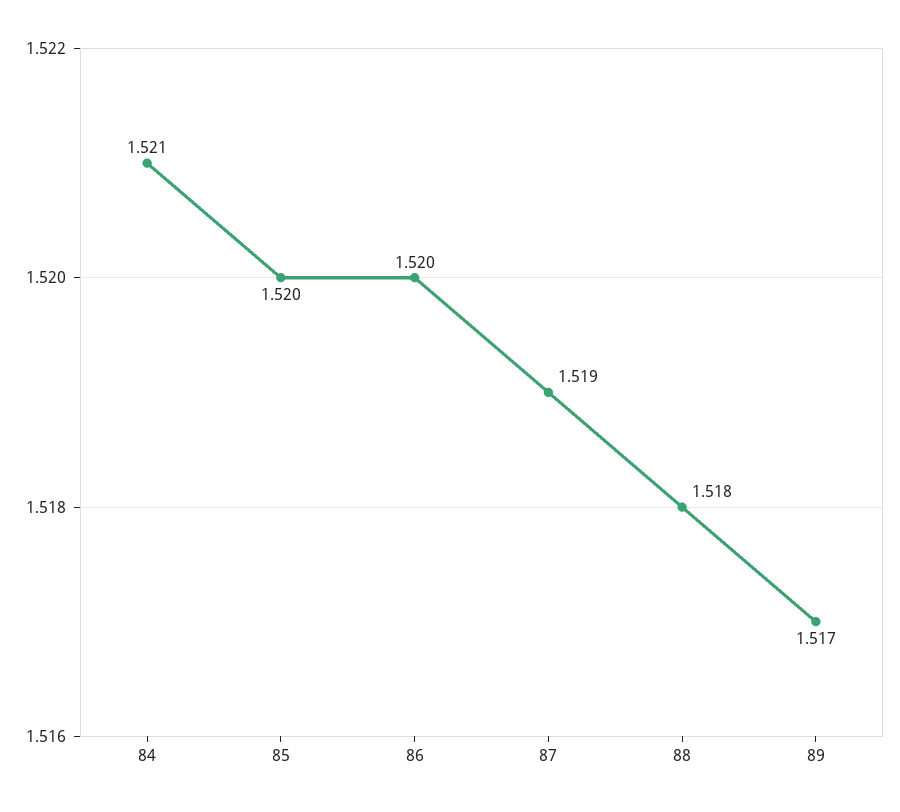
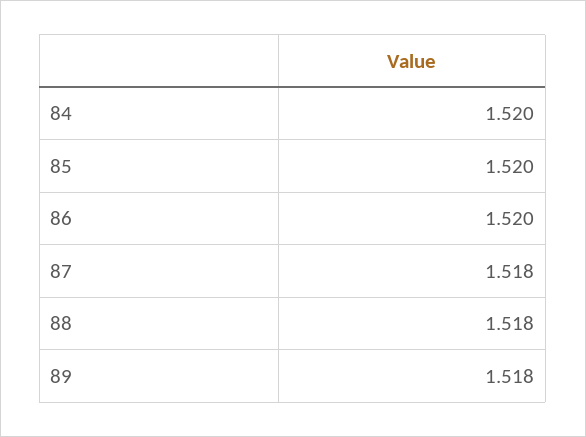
84: 1.521 -> 1.52
87: 1.519 -> 1.518
89: 1.517 -> 1.518

